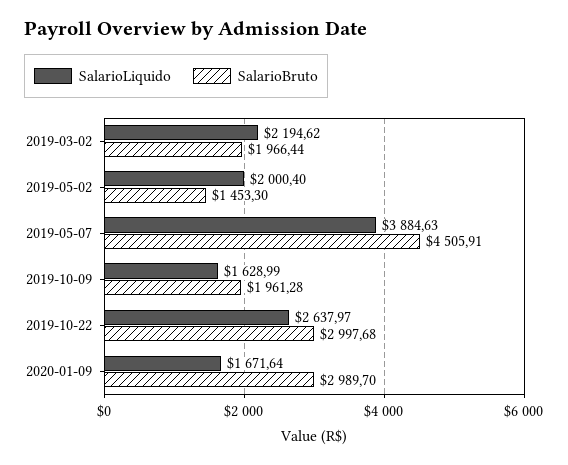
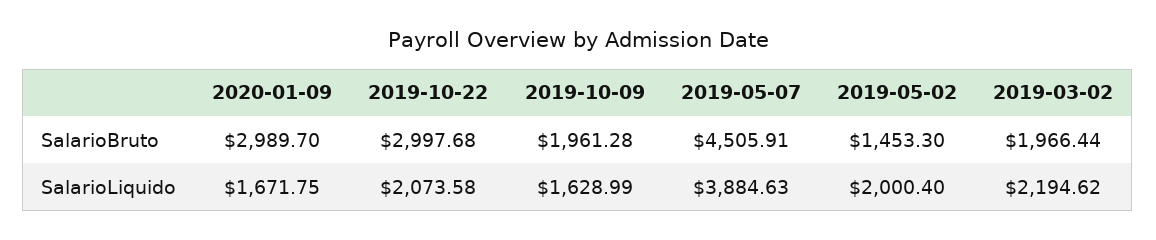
SalarioLiquido, 2019-10-22: 2637.97 -> 2073.58
SalarioLiquido, 2020-01-09: 1671.64 -> 1671.75

